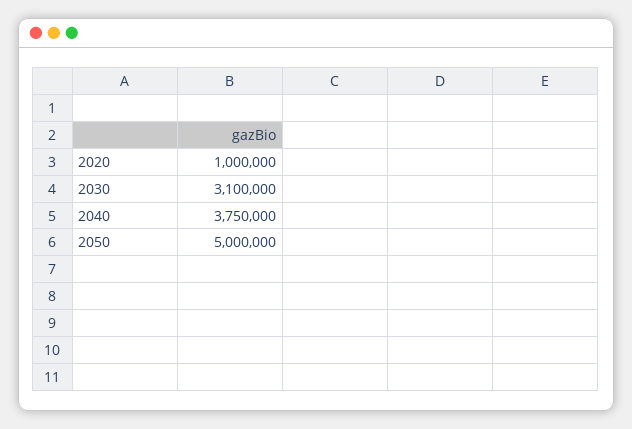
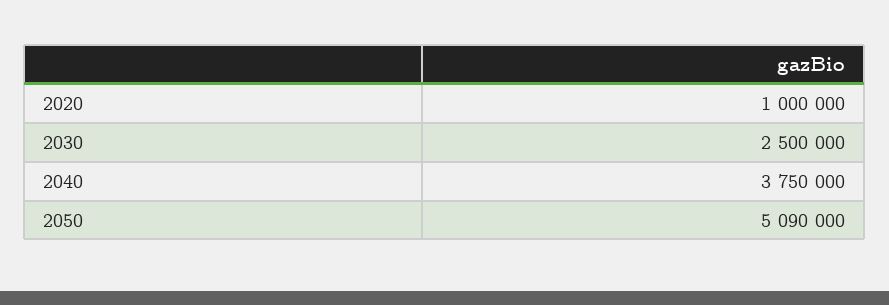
2030: 3100000 -> 2500000
2050: 5000000 -> 5090000

